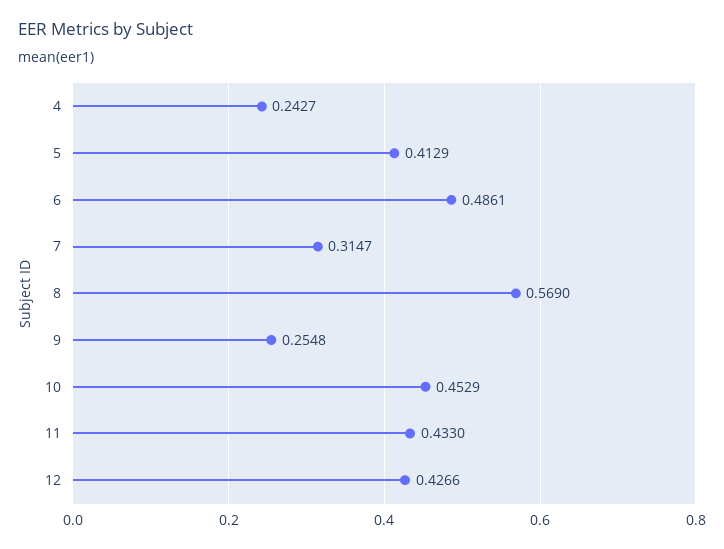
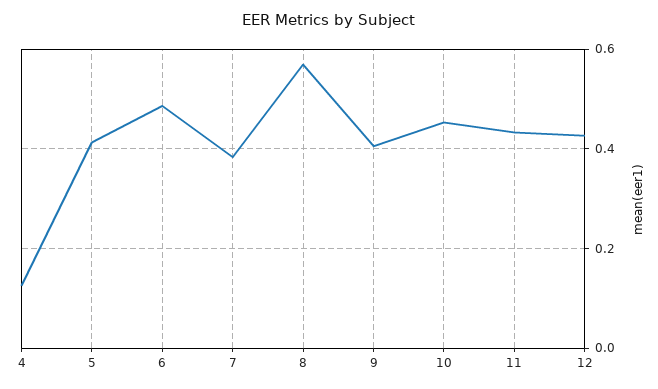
4: 0.2427 -> 0.12
7: 0.3147 -> 0.38
9: 0.2548 -> 0.4

